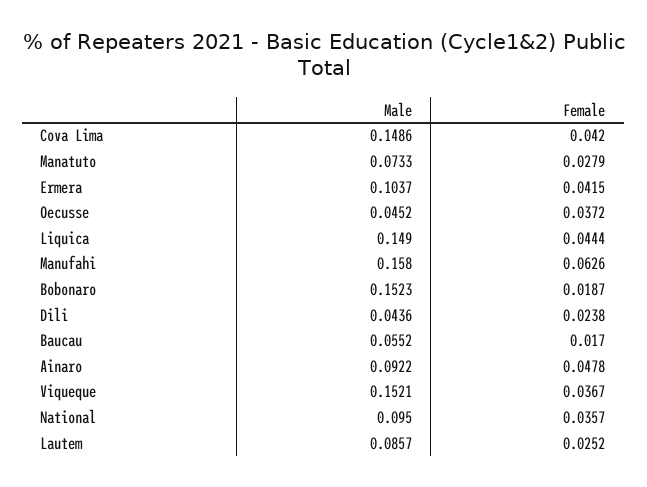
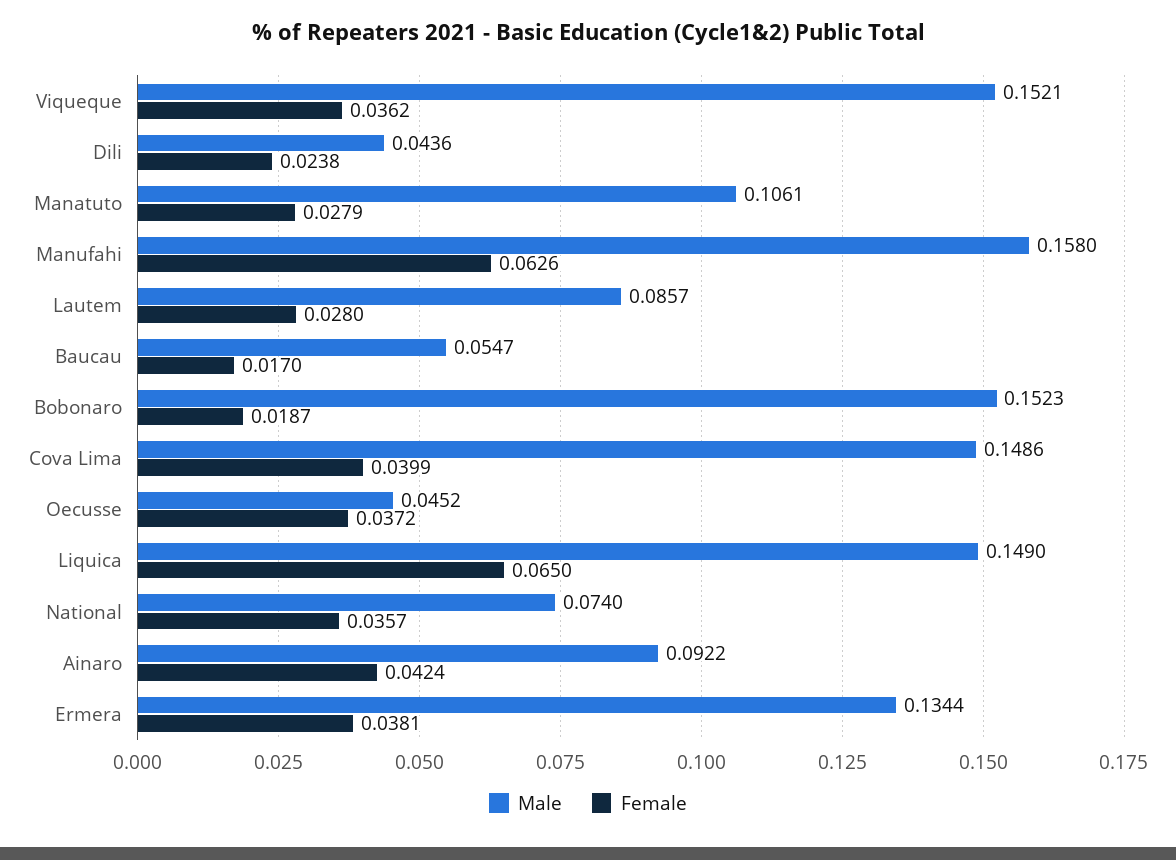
Female, Cova Lima: 0.042 -> 0.0399
Male, Manatuto: 0.0733 -> 0.1061
Male, Ermera: 0.1037 -> 0.1344
Female, Ermera: 0.0415 -> 0.0381
Female, Liquica: 0.0444 -> 0.065
Male, Baucau: 0.0552 -> 0.0547
Female, Ainaro: 0.0478 -> 0.0424
Female, Viqueque: 0.0367 -> 0.0362
Male, National: 0.095 -> 0.074
Female, Lautem: 0.0252 -> 0.028

